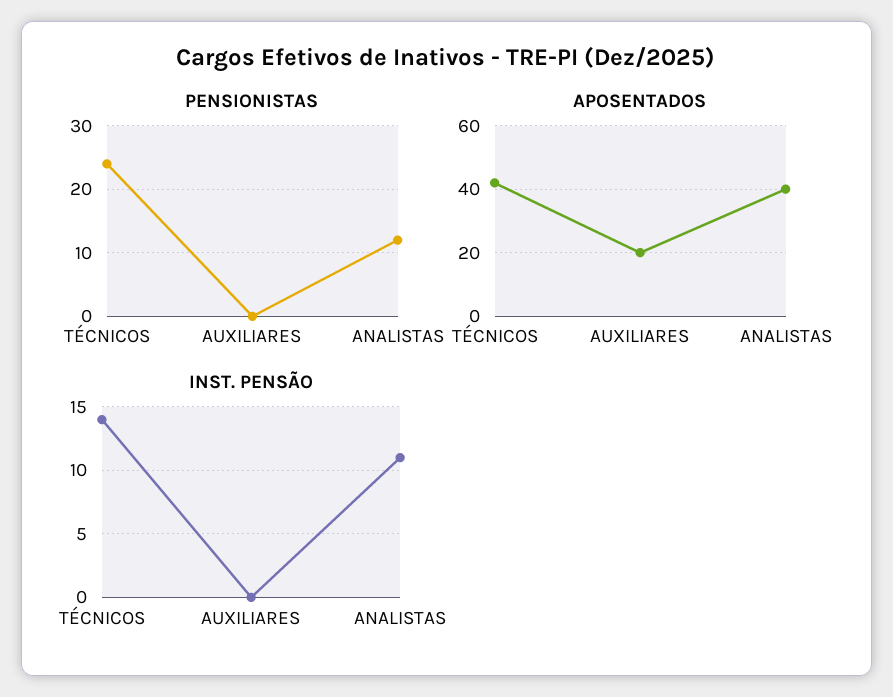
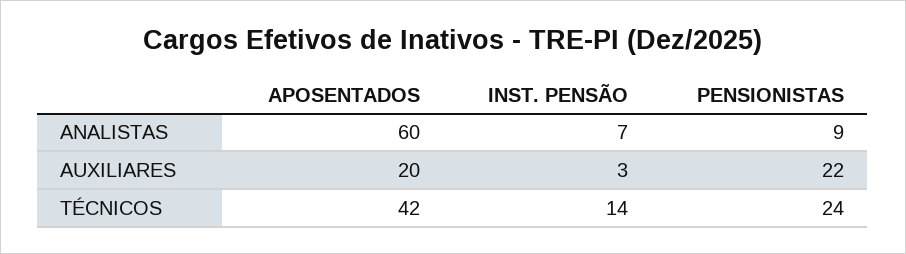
PENSIONISTAS, AUXILIARES: 0 -> 22
PENSIONISTAS, ANALISTAS: 12 -> 9
APOSENTADOS, ANALISTAS: 40 -> 60
INST. PENSÃO, AUXILIARES: 0 -> 3
INST. PENSÃO, ANALISTAS: 11 -> 7

